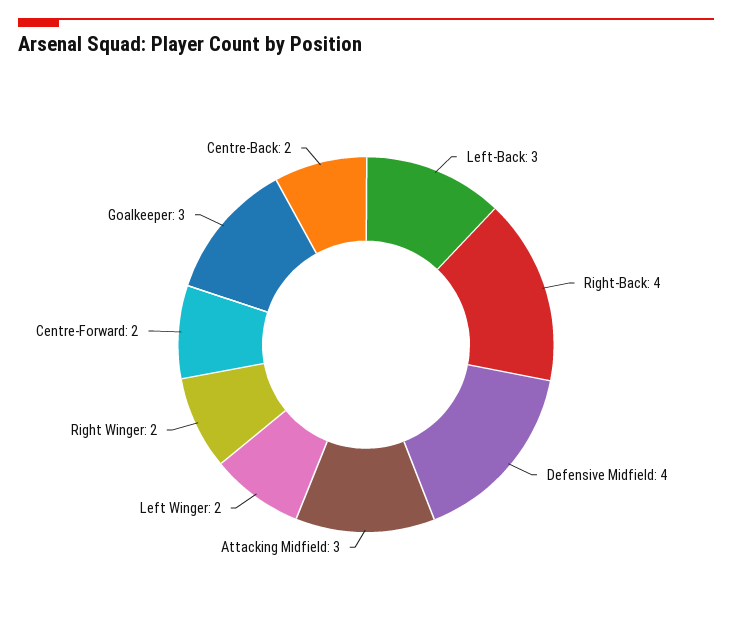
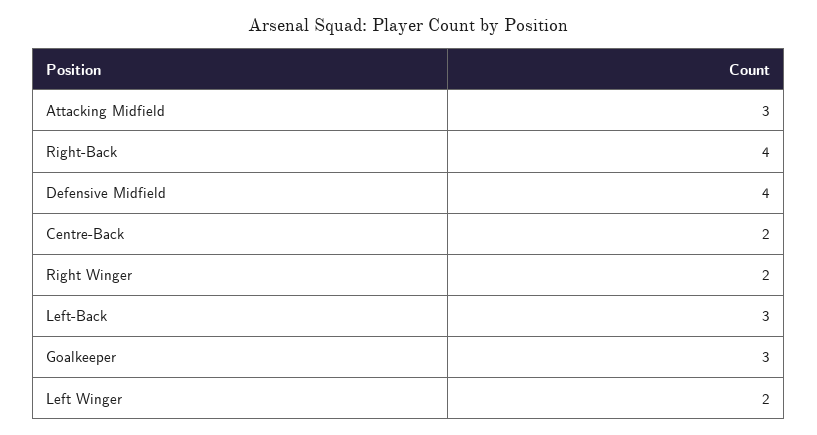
Centre-Forward: 2 -> none

